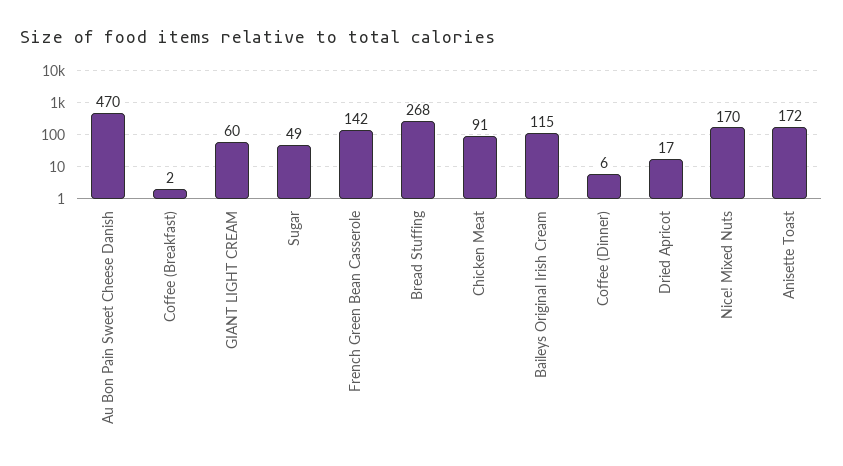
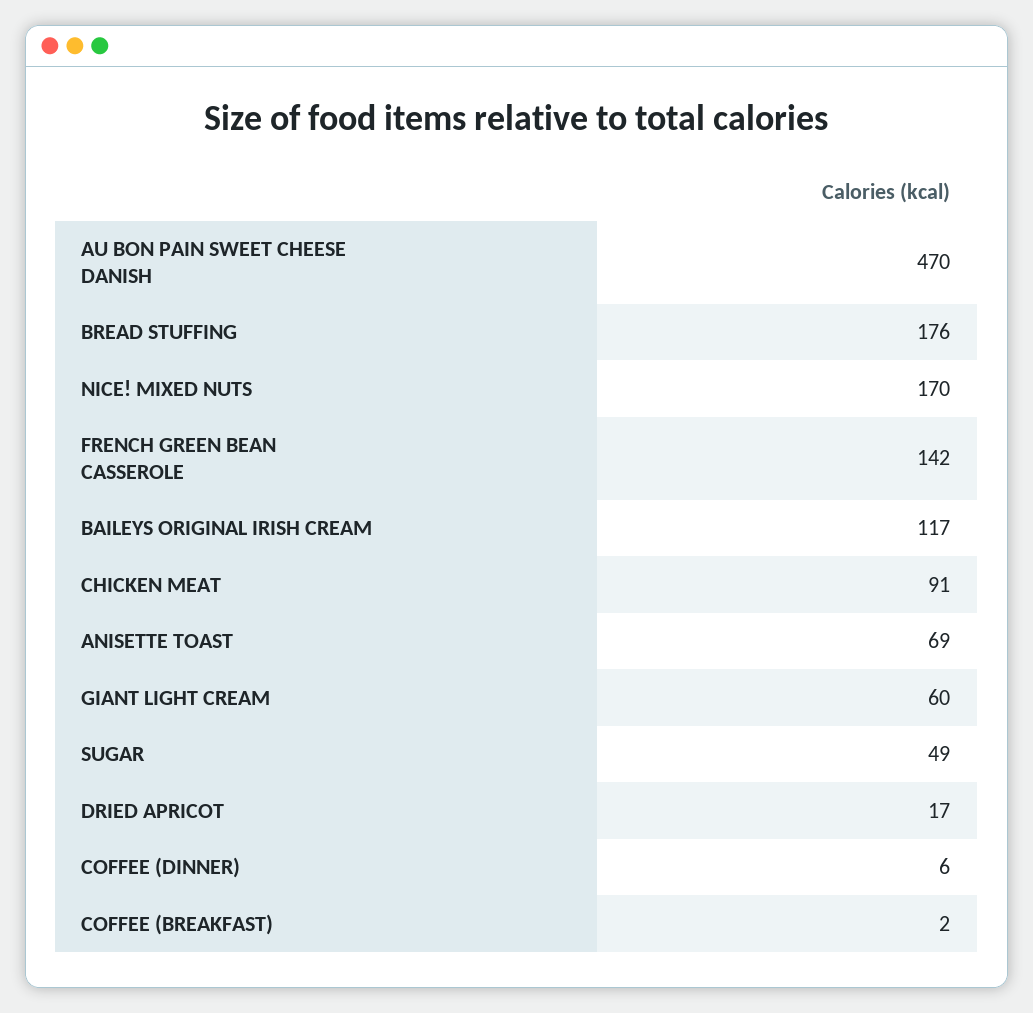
Bread Stuffing: 268 -> 176
Baileys Original Irish Cream: 115 -> 117
Anisette Toast: 172 -> 69

